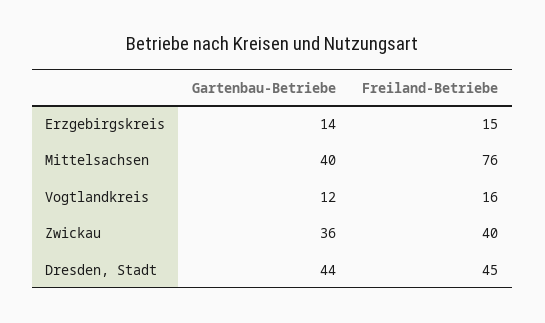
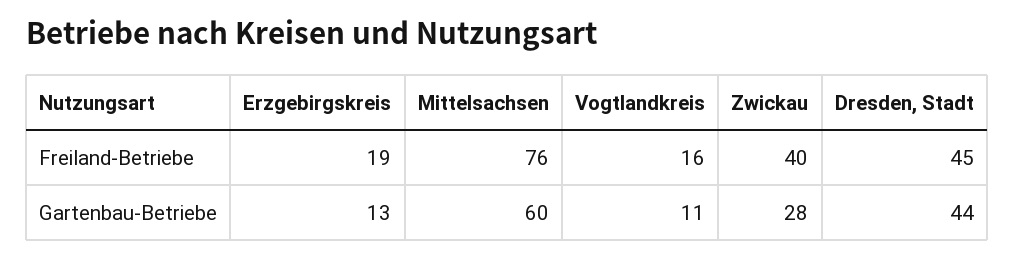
Gartenbau-Betriebe, Erzgebirgskreis: 14 -> 13
Freiland-Betriebe, Erzgebirgskreis: 15 -> 19
Gartenbau-Betriebe, Mittelsachsen: 40 -> 60
Gartenbau-Betriebe, Vogtlandkreis: 12 -> 11
Gartenbau-Betriebe, Zwickau: 36 -> 28

